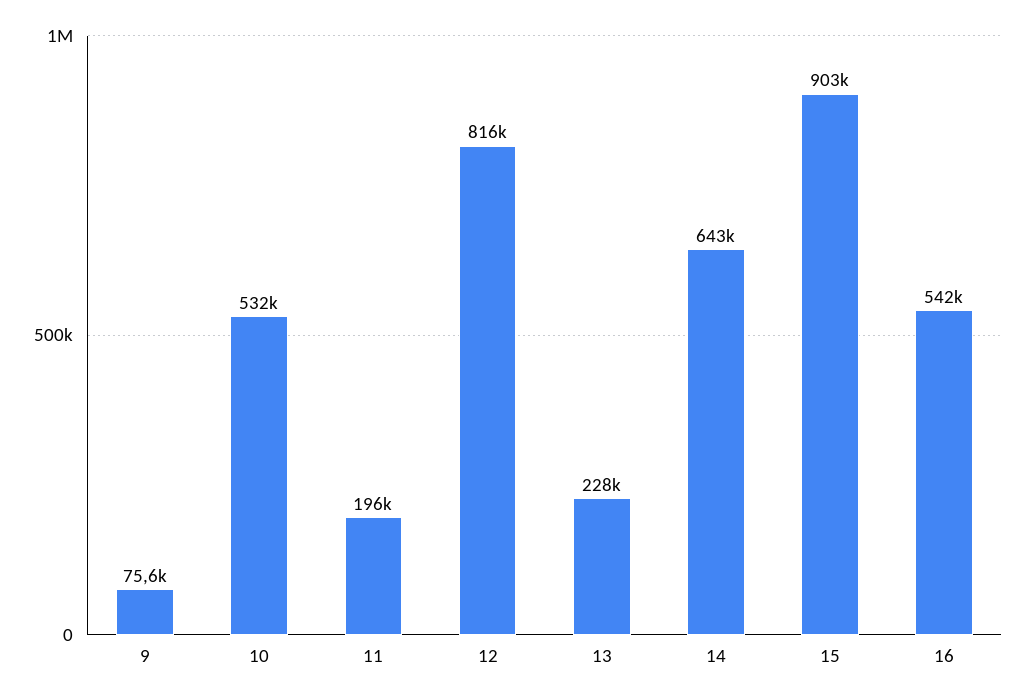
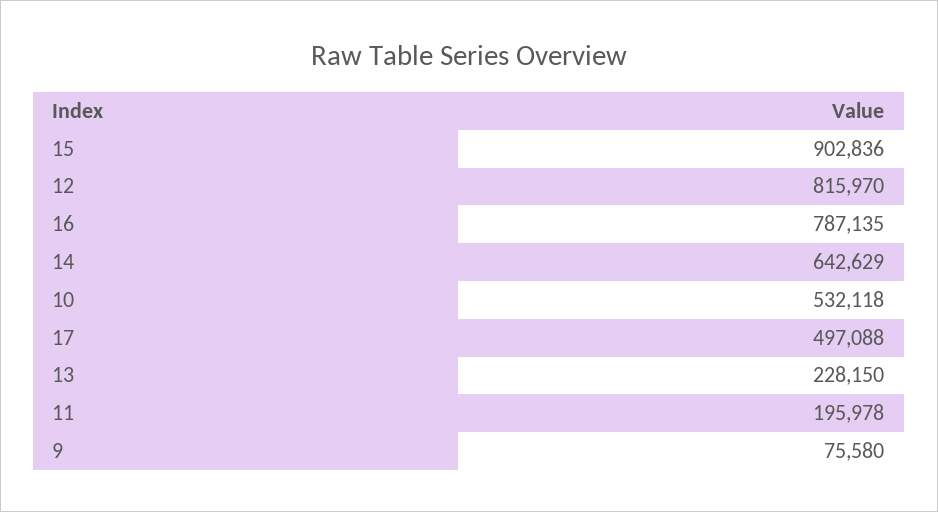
16: 542000 -> 787135
17: none -> 497088

